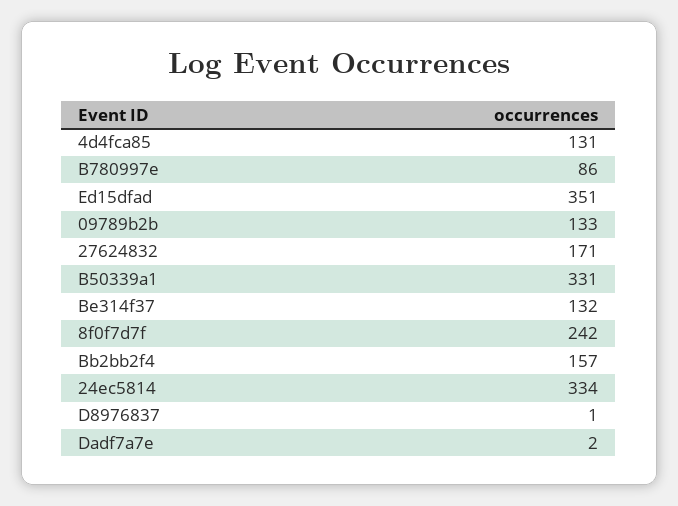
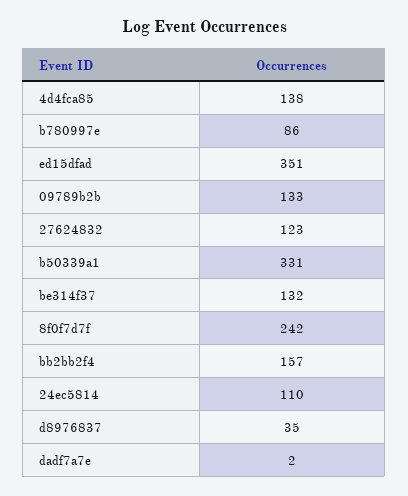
4d4fca85: 131 -> 138
27624832: 171 -> 123
24ec5814: 334 -> 110
D8976837: 1 -> 35

